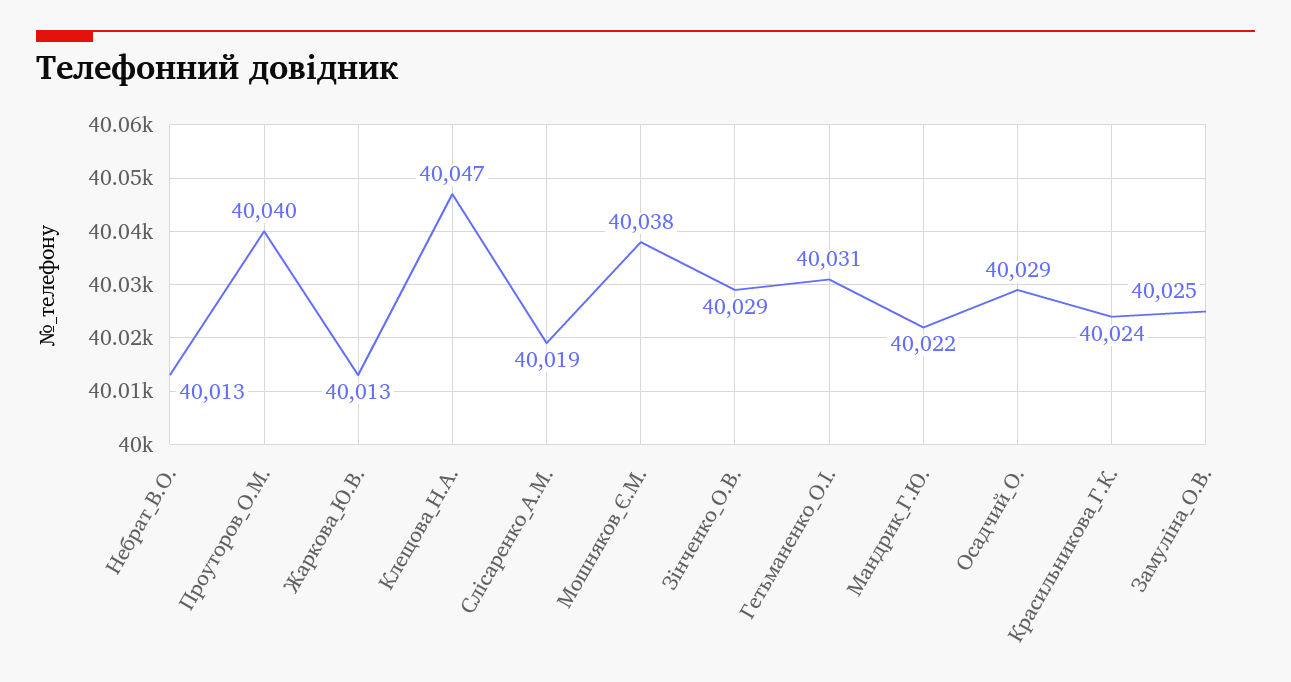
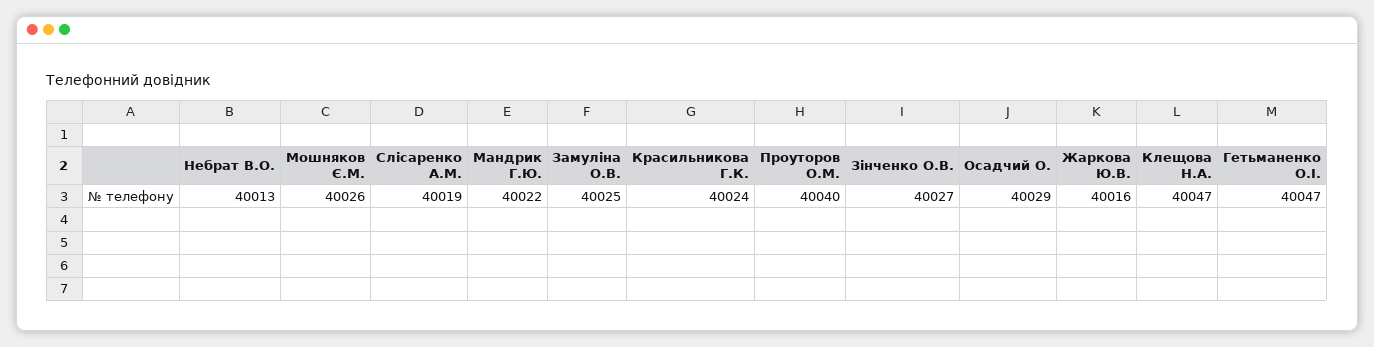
Жаркова_Ю.В.: 40013 -> 40016
Мошняков_Є.М.: 40038 -> 40026
Зінченко_О.В.: 40029 -> 40027
Гетьманенко_О.І.: 40031 -> 40047

